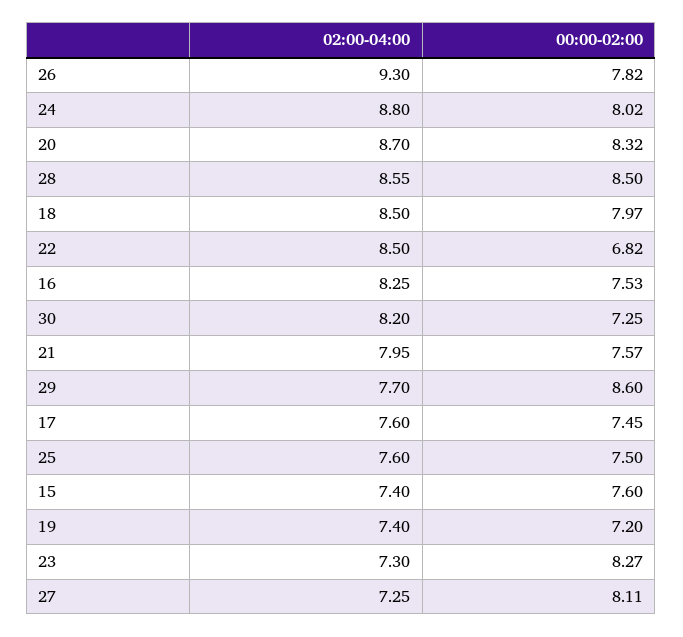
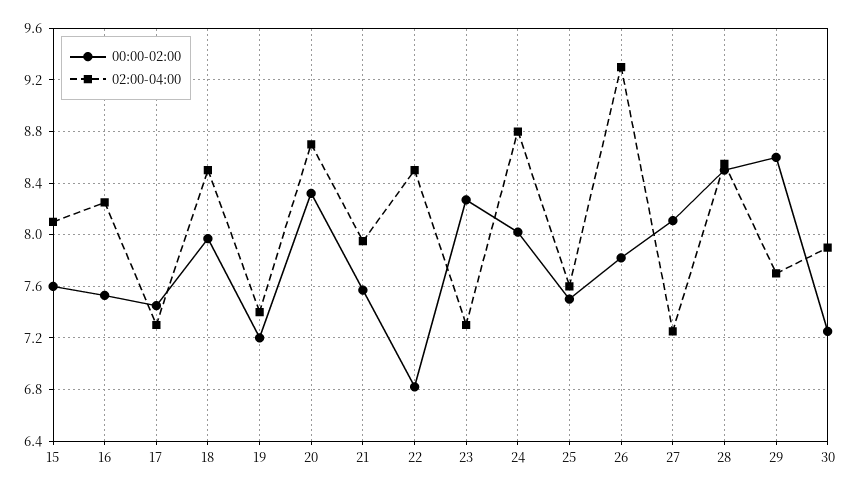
02:00-04:00, 30: 8.2 -> 7.9
02:00-04:00, 17: 7.6 -> 7.3
02:00-04:00, 15: 7.4 -> 8.1

